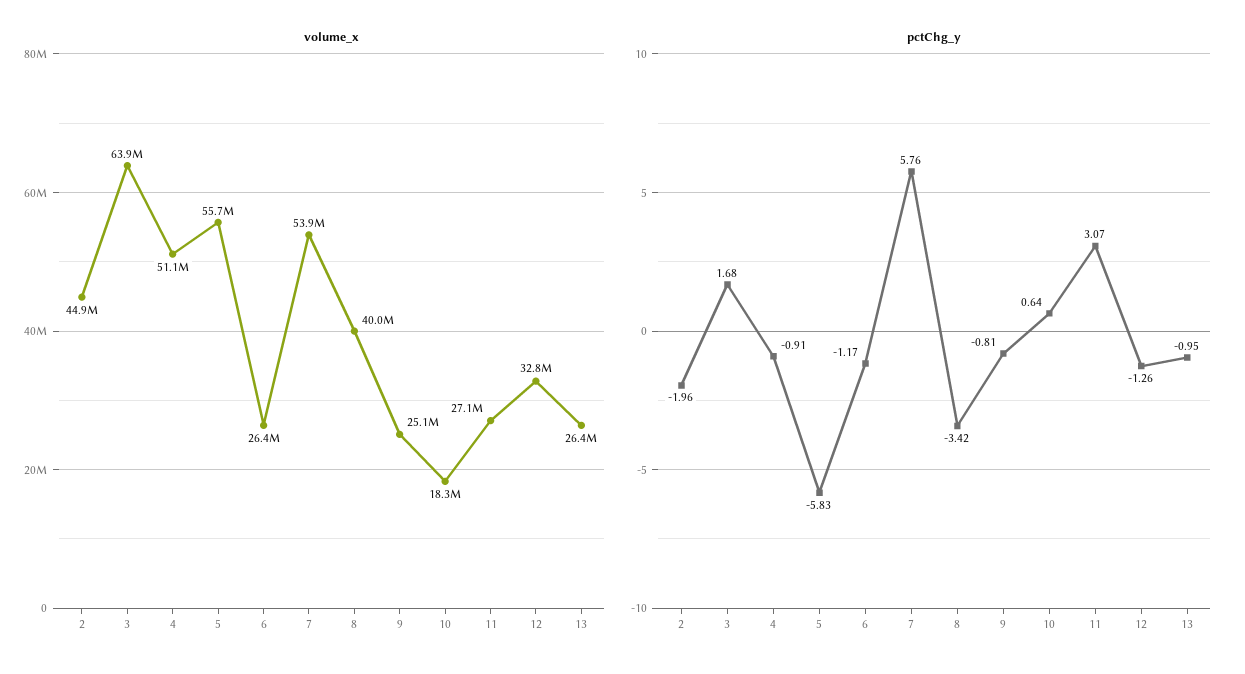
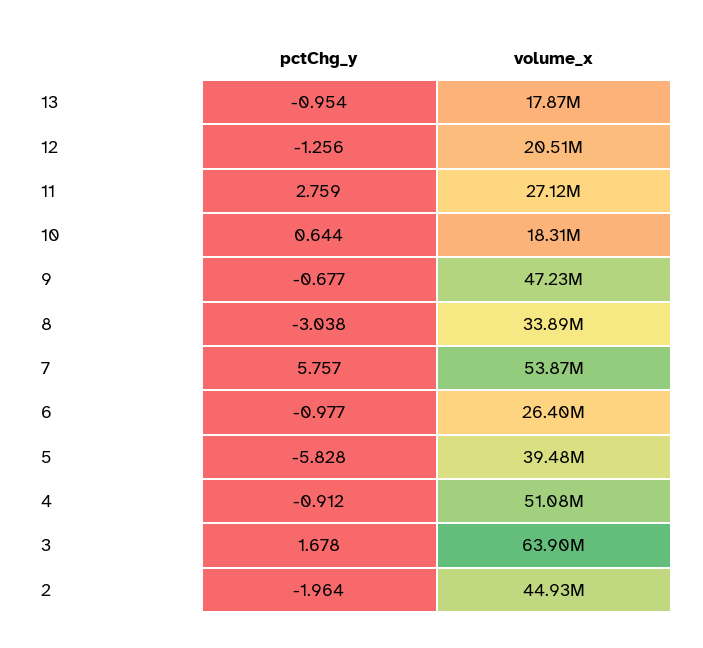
volume_x, 5: 55700000 -> 39480000
volume_x, 8: 40000000 -> 33890000
volume_x, 9: 25100000 -> 47230000
volume_x, 12: 32800000 -> 20510000
volume_x, 13: 26400000 -> 17870000
pctChg_y, 6: -1.17 -> -0.977
pctChg_y, 8: -3.42 -> -3.038
pctChg_y, 9: -0.81 -> -0.677
pctChg_y, 11: 3.07 -> 2.759

